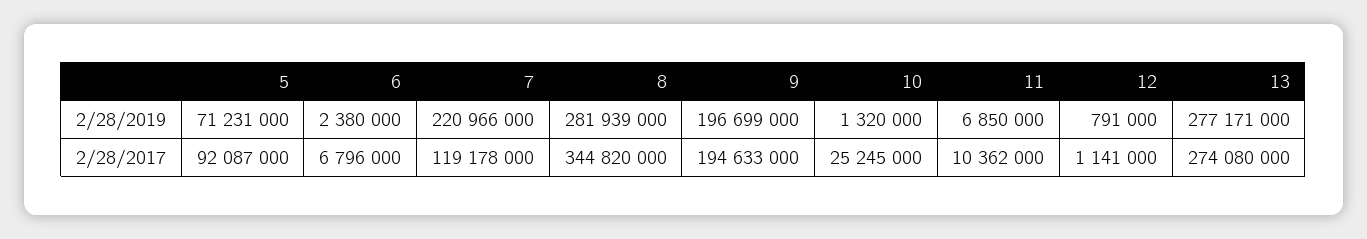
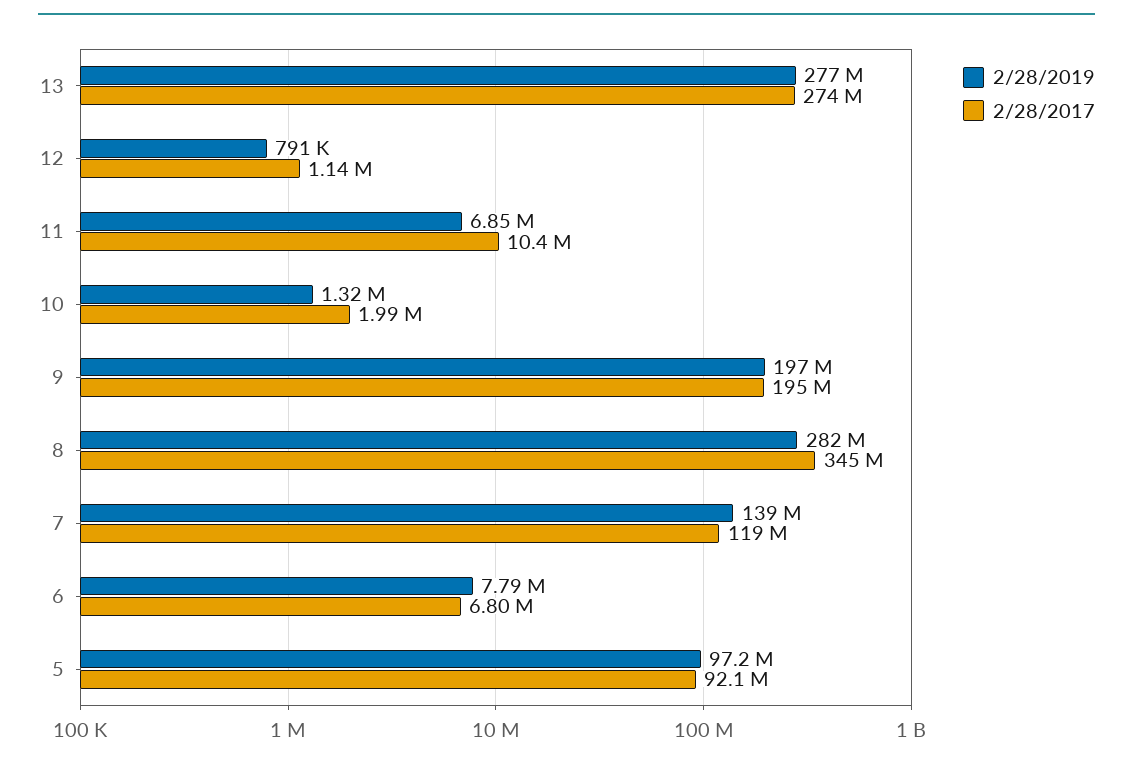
2/28/2019, 5: 71231000 -> 97200000
2/28/2019, 6: 2380000 -> 7790000
2/28/2019, 7: 220966000 -> 139000000
2/28/2017, 10: 25245000 -> 1990000

